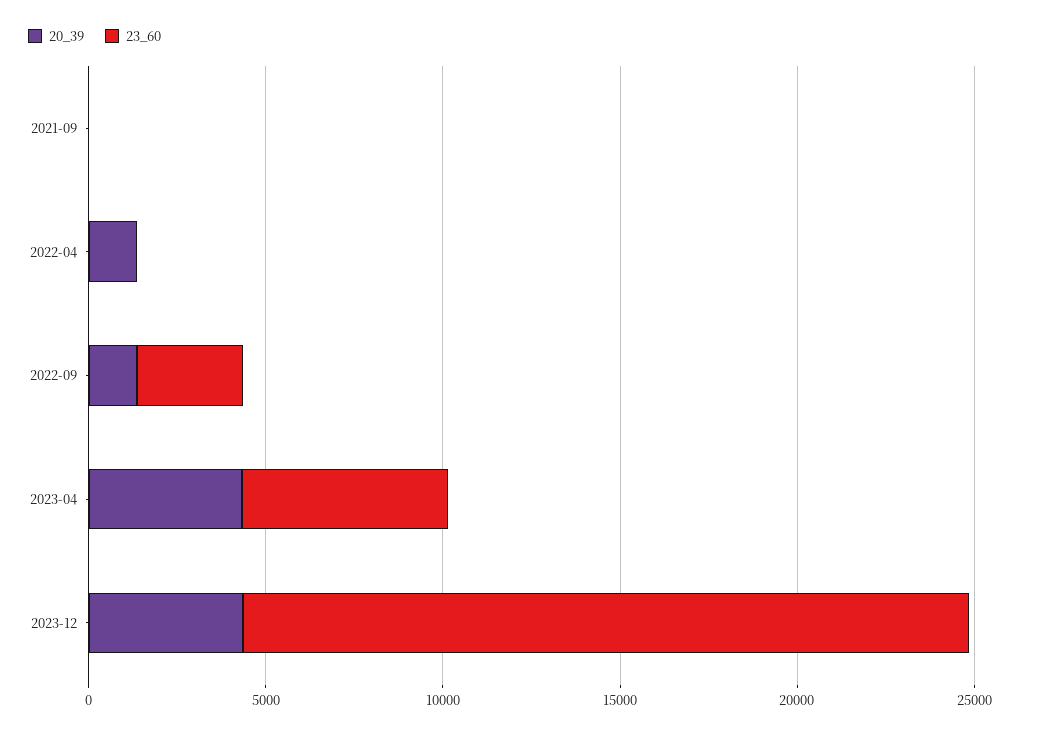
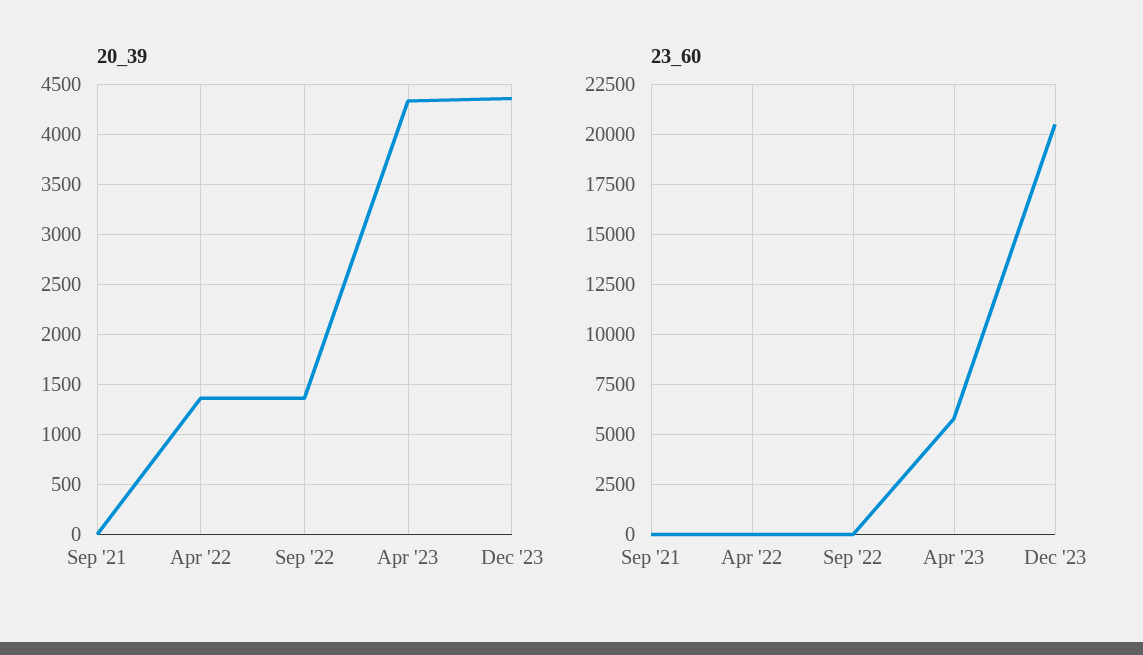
23_60, 2022-09: 3000 -> 0

